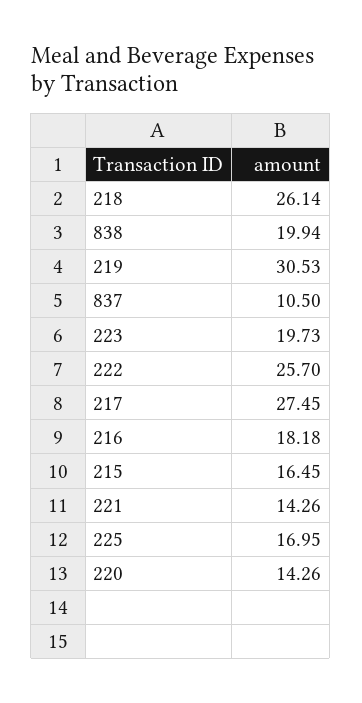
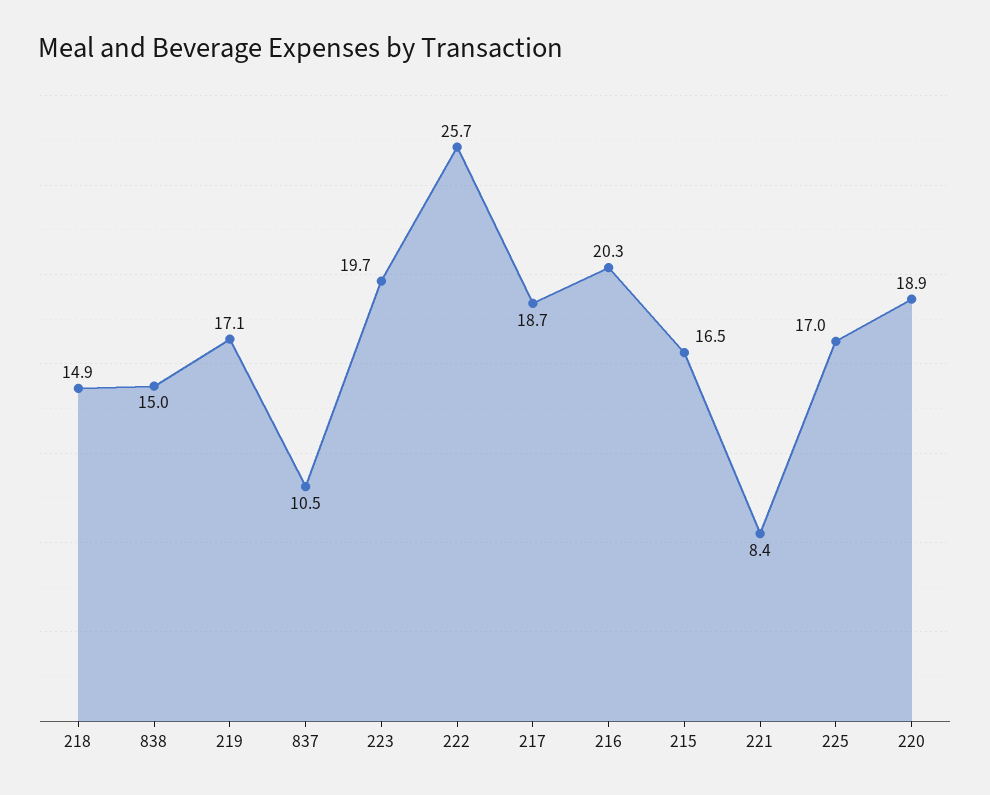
218: 26.14 -> 14.9
838: 19.94 -> 15
219: 30.53 -> 17.1
217: 27.45 -> 18.7
216: 18.18 -> 20.3
221: 14.26 -> 8.4
220: 14.26 -> 18.9

